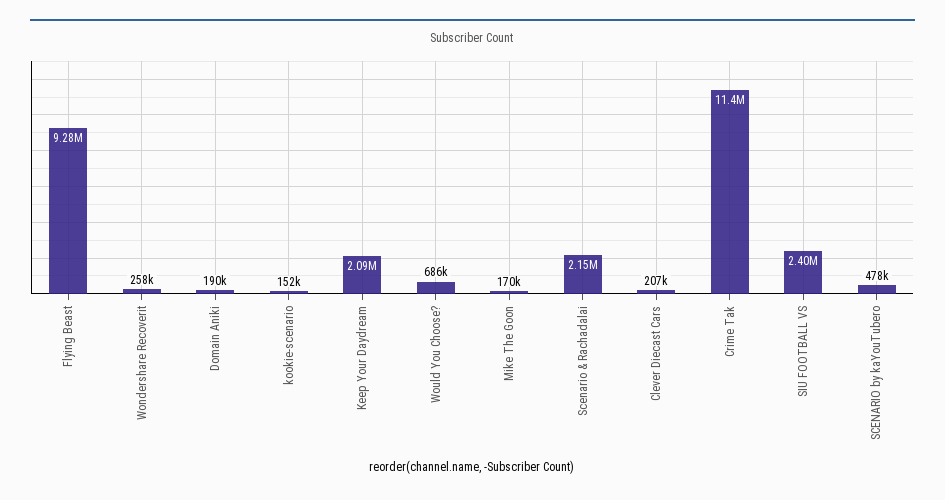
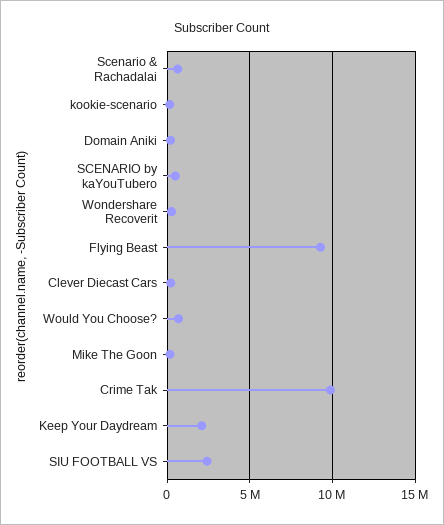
Scenario & Rachadalai: 2150000 -> 500000
Crime Tak: 11400000 -> 10000000

